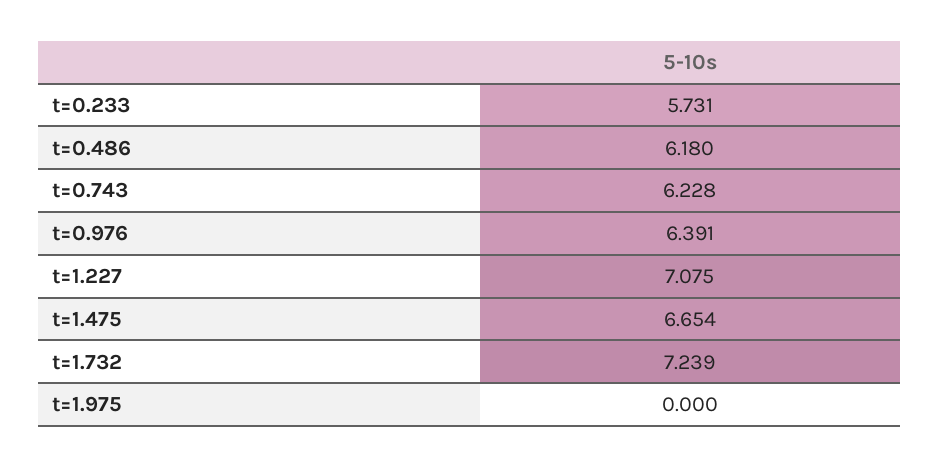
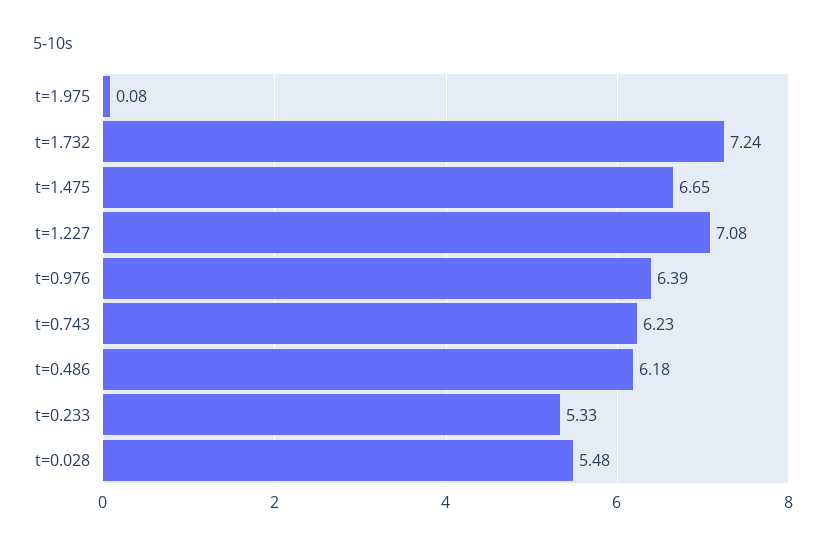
t=0.233: 5.731 -> 5.33
t=1.975: 0 -> 0.08
t=0.028: none -> 5.48

